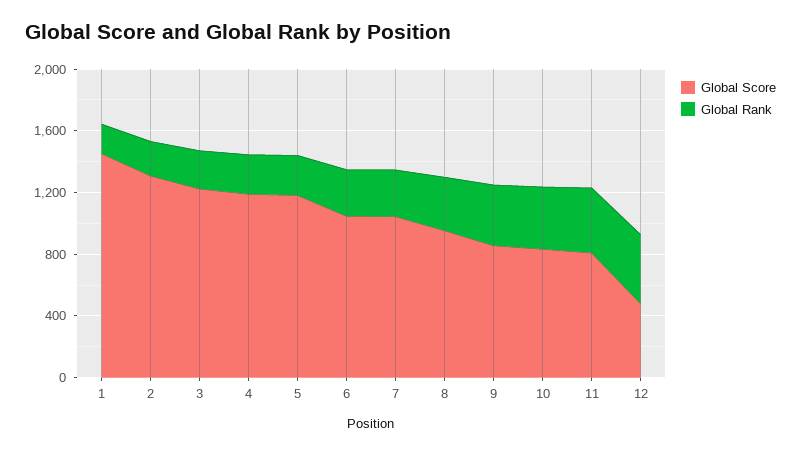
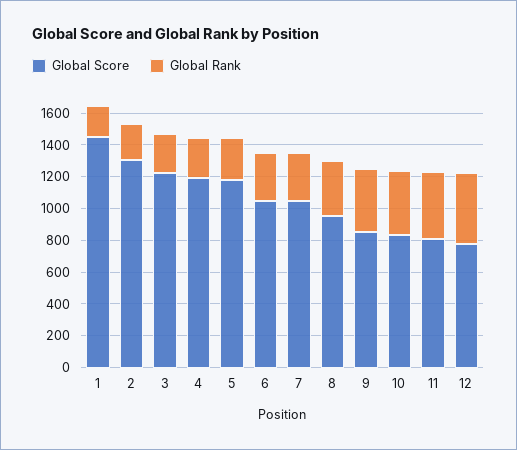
Global Score, 12: 500 -> 800

